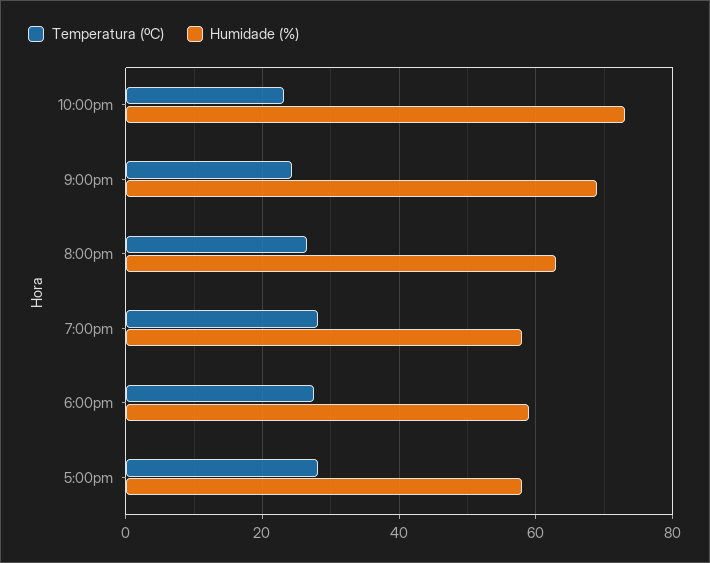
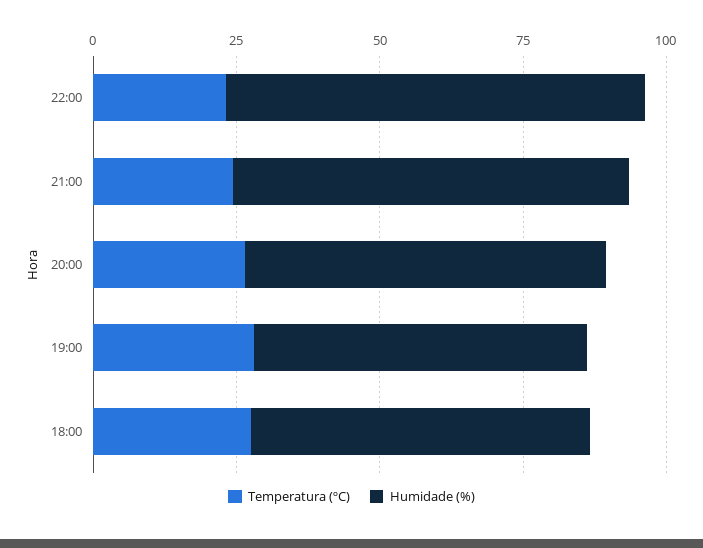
Temperatura (ºC), 5:00pm: 28 -> none
Humidade (%), 5:00pm: 58 -> none

